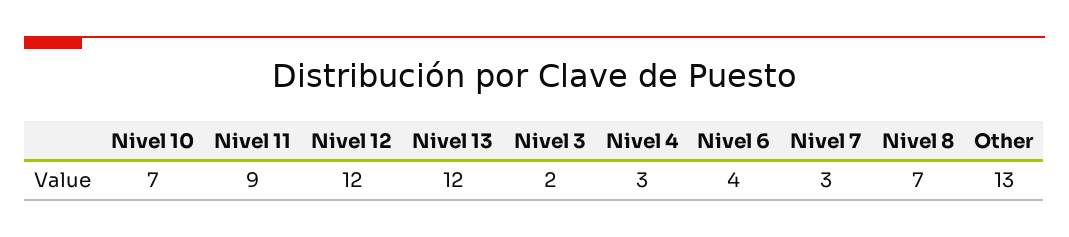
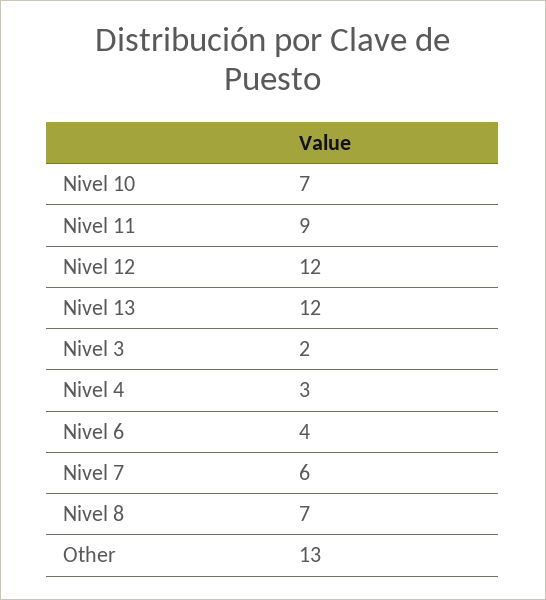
Nivel 7: 3 -> 6

